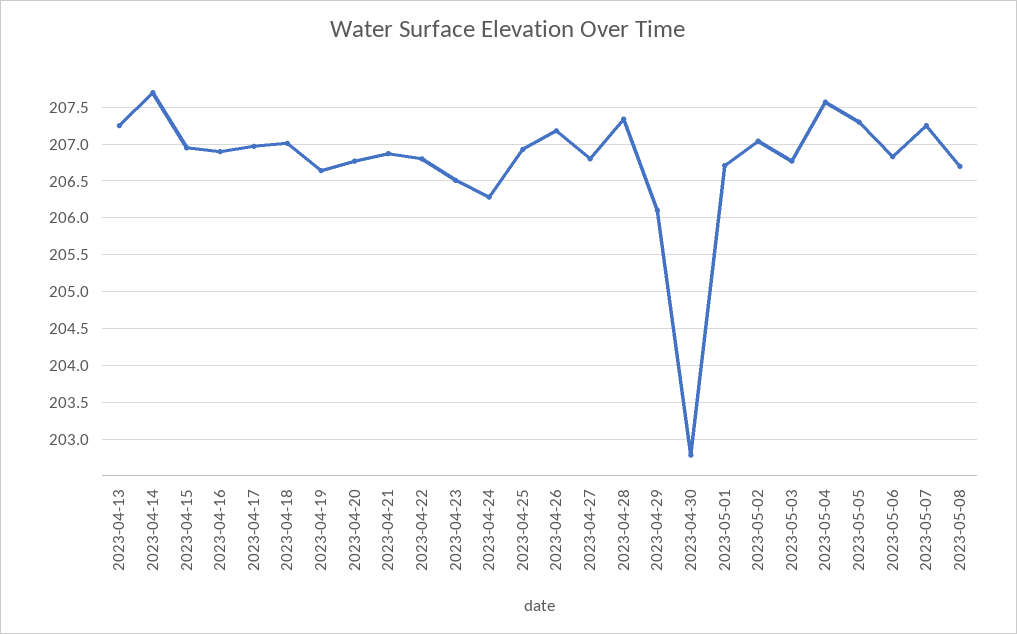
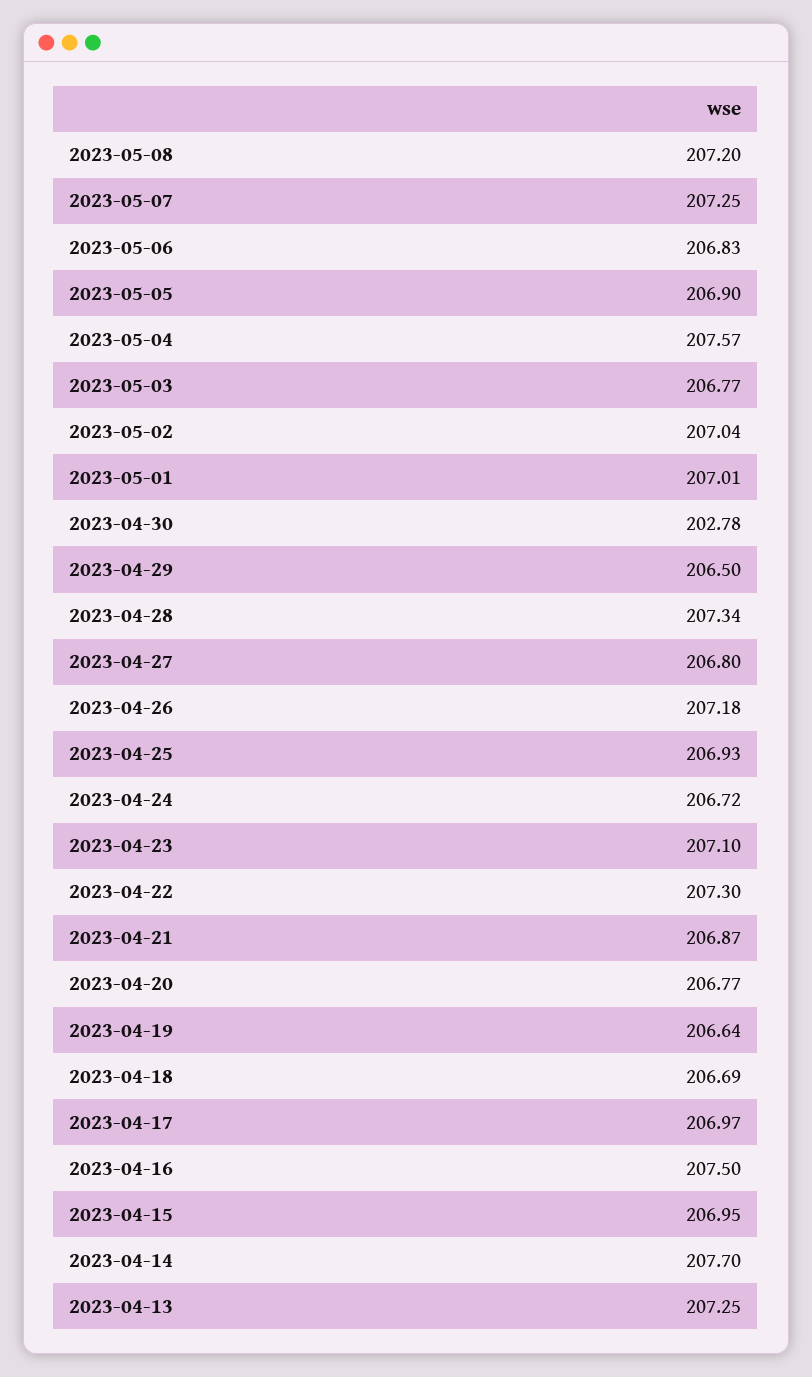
2023-04-16: 206.9 -> 207.5
2023-04-18: 207 -> 206.69
2023-04-22: 206.8 -> 207.3
2023-04-23: 206.5 -> 207.1
2023-04-24: 206.3 -> 206.72
2023-04-29: 206.1 -> 206.5
2023-05-01: 206.7 -> 207.01
2023-05-05: 207.3 -> 206.9
2023-05-08: 206.7 -> 207.2

